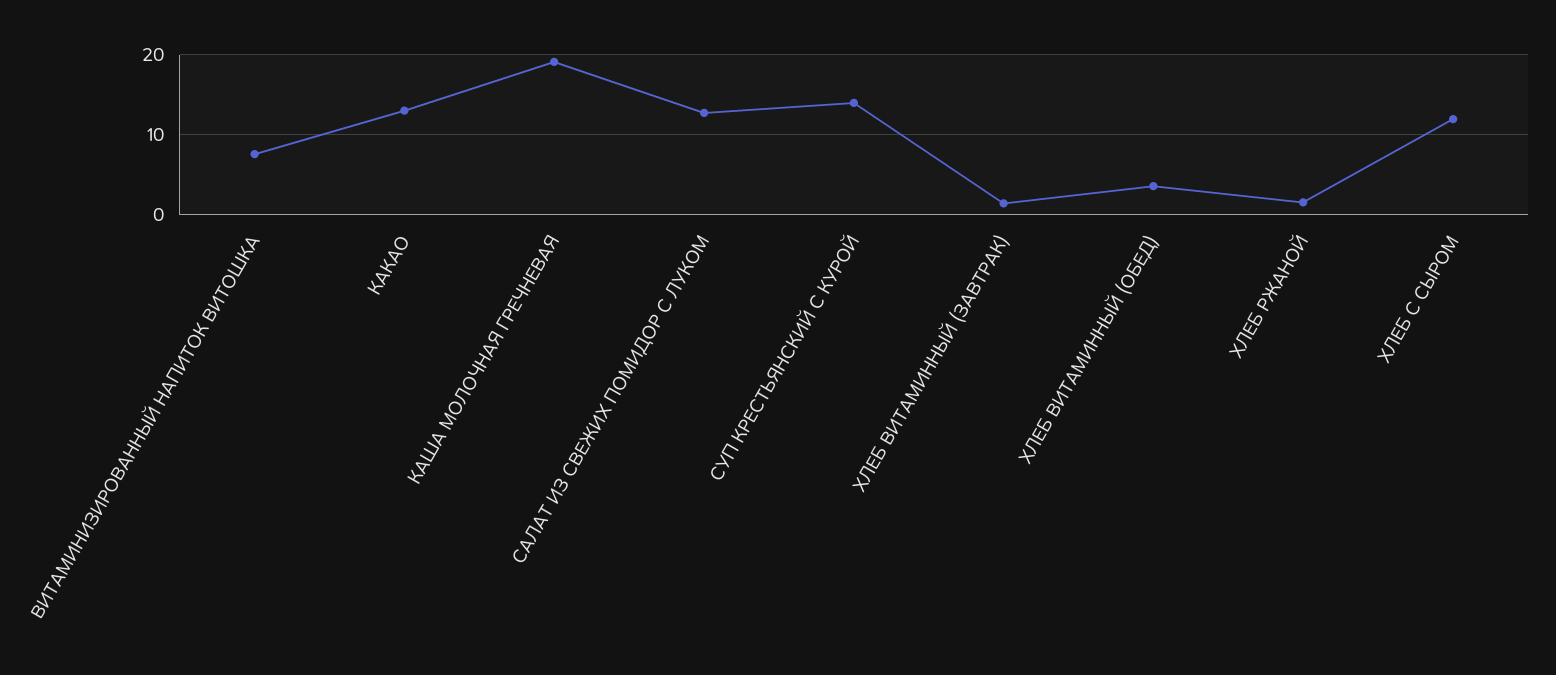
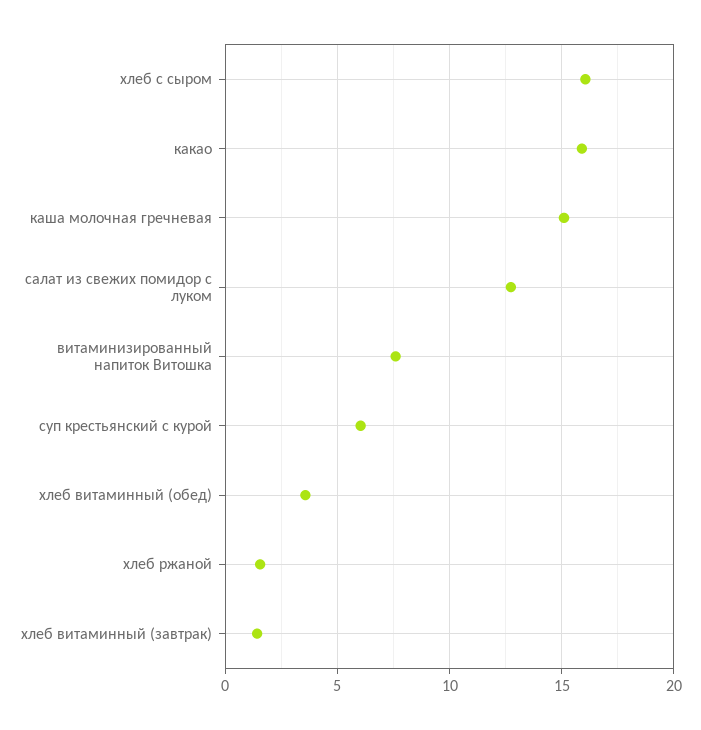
КАКАО: 13 -> 16
КАША МОЛОЧНАЯ ГРЕЧНЕВАЯ: 19 -> 15
СУП КРЕСТЬЯНСКИЙ С КУРОЙ: 14 -> 6
ХЛЕБ С СЫРОМ: 12 -> 16

